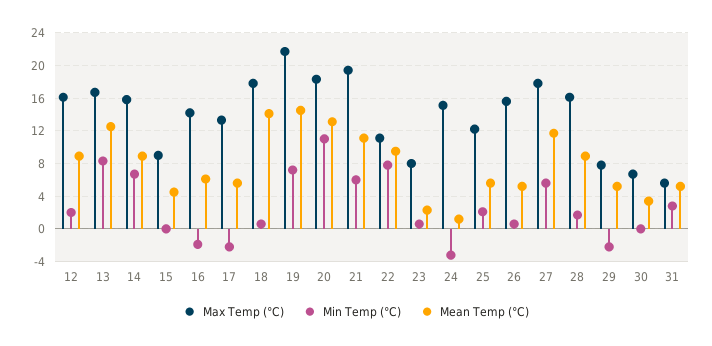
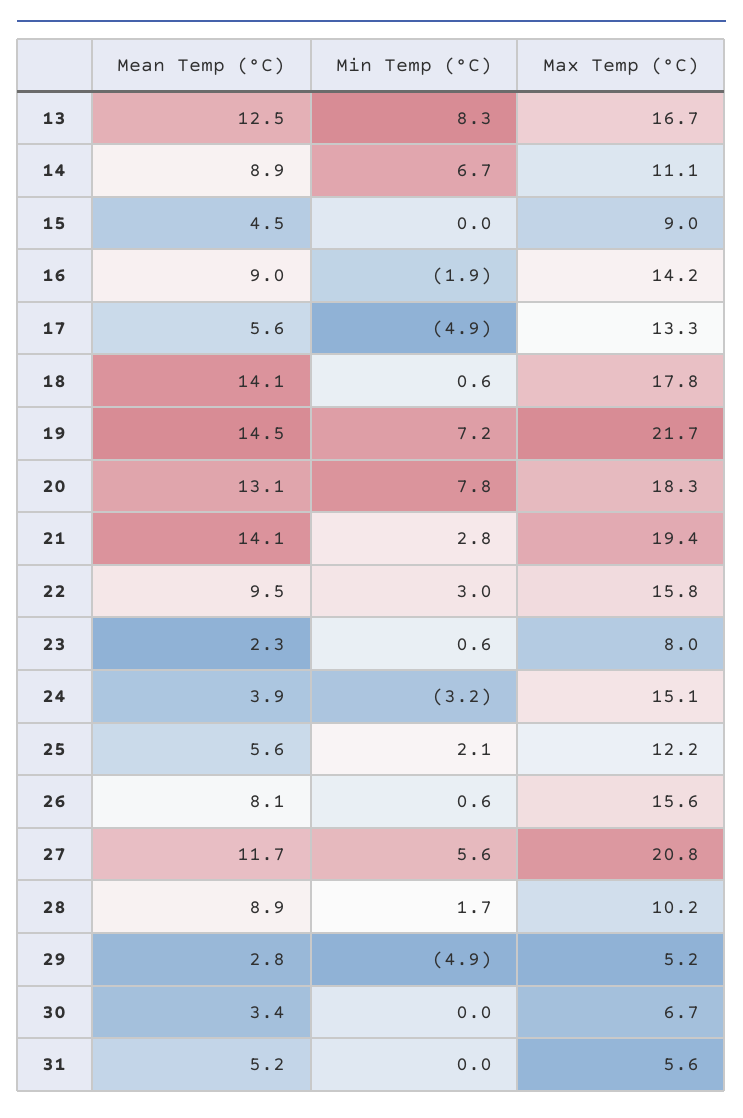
Max Temp (°C), 12: 16 -> none
Min Temp (°C), 12: 2 -> none
Mean Temp (°C), 12: 9 -> none
Max Temp (°C), 14: 16 -> 11.1
Mean Temp (°C), 16: 6 -> 9
Min Temp (°C), 17: -2 -> -4.9
Min Temp (°C), 20: 11 -> 7.8
Min Temp (°C), 21: 6 -> 2.8
Mean Temp (°C), 21: 11 -> 14.1
Max Temp (°C), 22: 11 -> 15.8
Min Temp (°C), 22: 8 -> 3
Mean Temp (°C), 24: 1 -> 3.9
Mean Temp (°C), 26: 5 -> 8.1
Max Temp (°C), 27: 18 -> 20.8
Max Temp (°C), 28: 16 -> 10.2
Max Temp (°C), 29: 8 -> 5.2
Min Temp (°C), 29: -2 -> -4.9
Mean Temp (°C), 29: 5 -> 2.8
Min Temp (°C), 31: 3 -> 0

